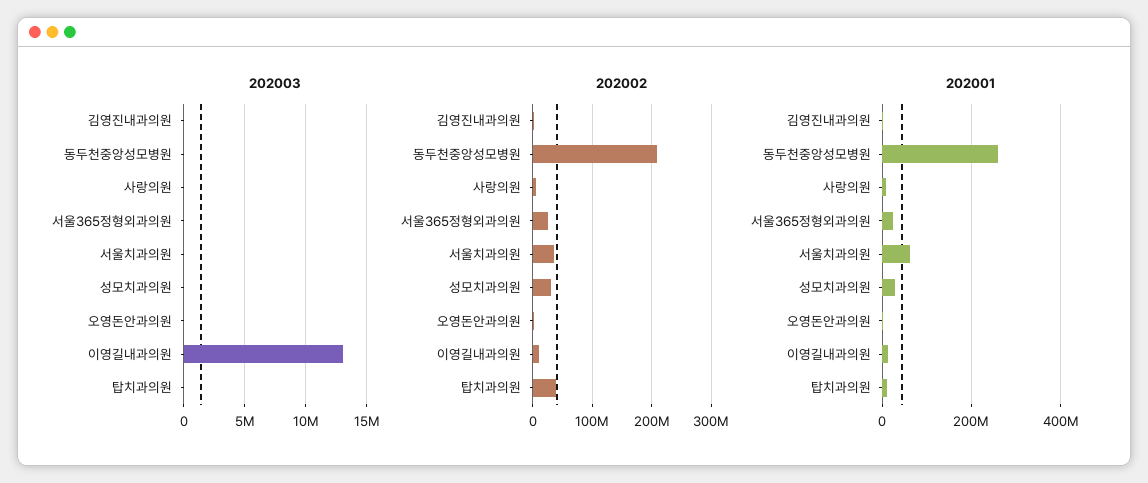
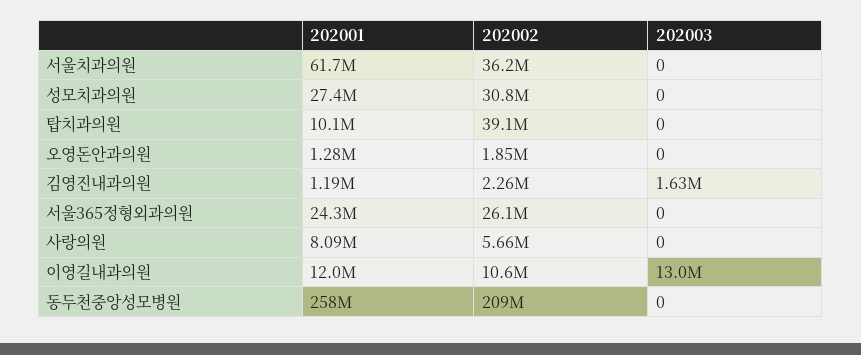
202003, 김영진내과의원: 0 -> 1630000

